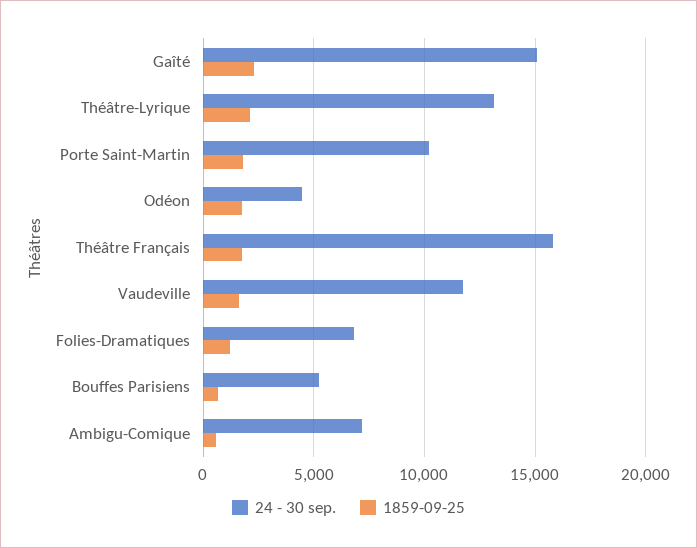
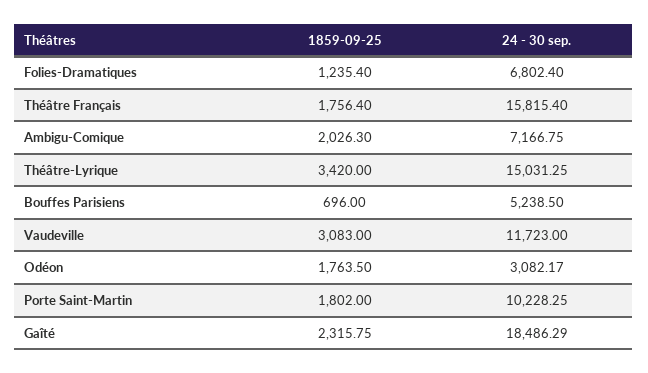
24 - 30 sep., Gaîté: 15000 -> 18486.29
24 - 30 sep., Théâtre-Lyrique: 13000 -> 15031.25
1859-09-25, Théâtre-Lyrique: 2000 -> 3420
24 - 30 sep., Odéon: 4500 -> 3082.17
1859-09-25, Vaudeville: 1500 -> 3083
1859-09-25, Ambigu-Comique: 500 -> 2026.3

